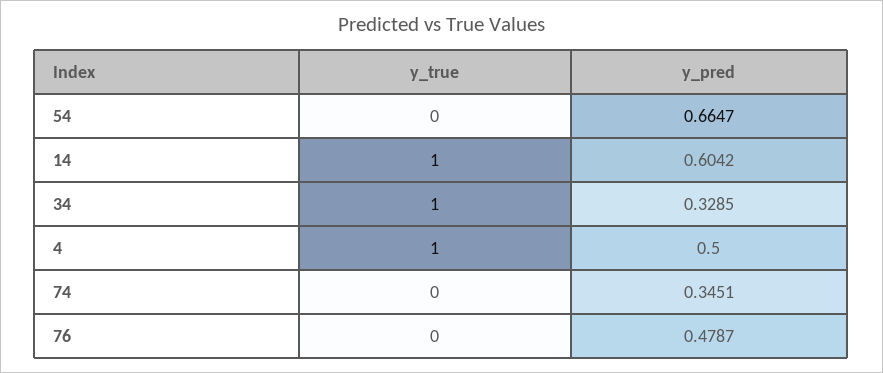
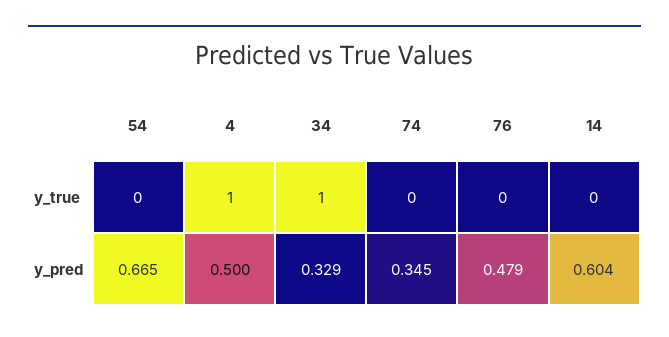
y_true, 14: 1 -> 0

